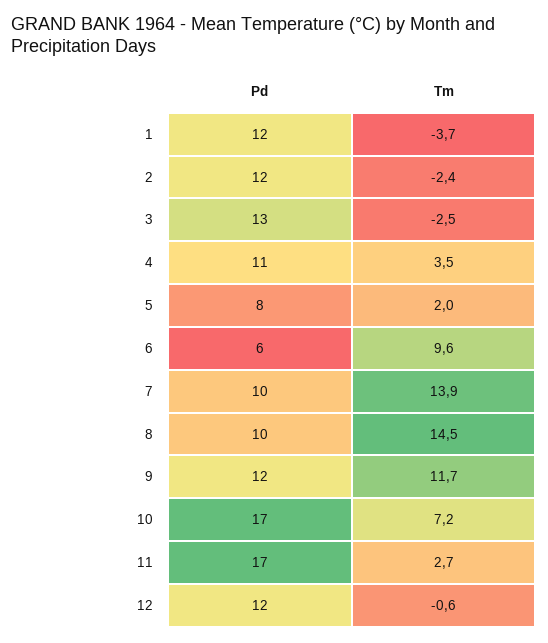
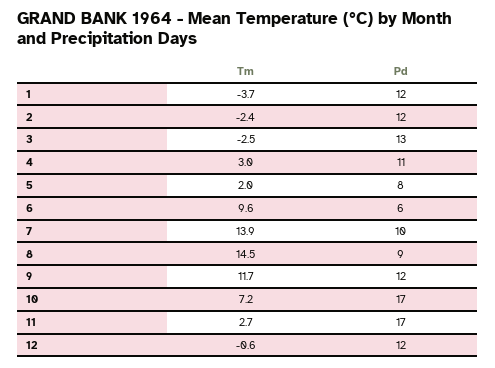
Tm, 4: 3.5 -> 3
Pd, 8: 10 -> 9

